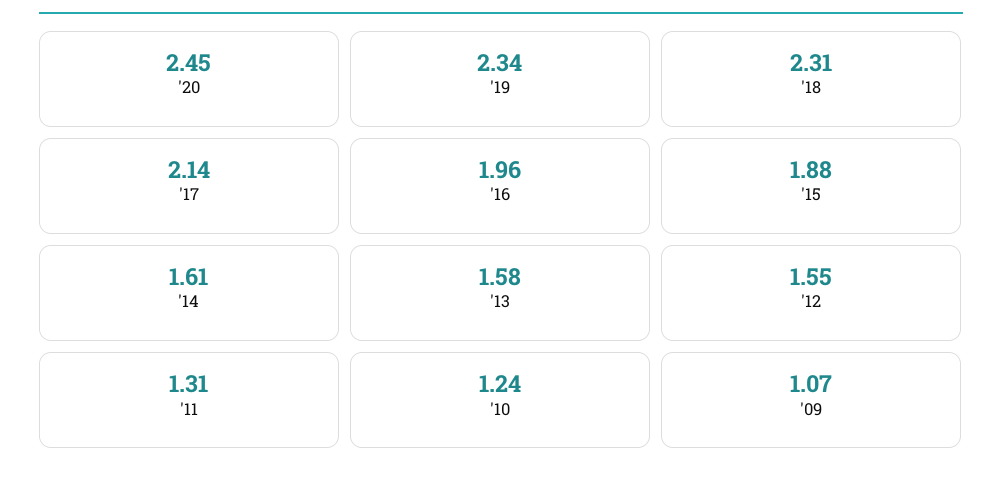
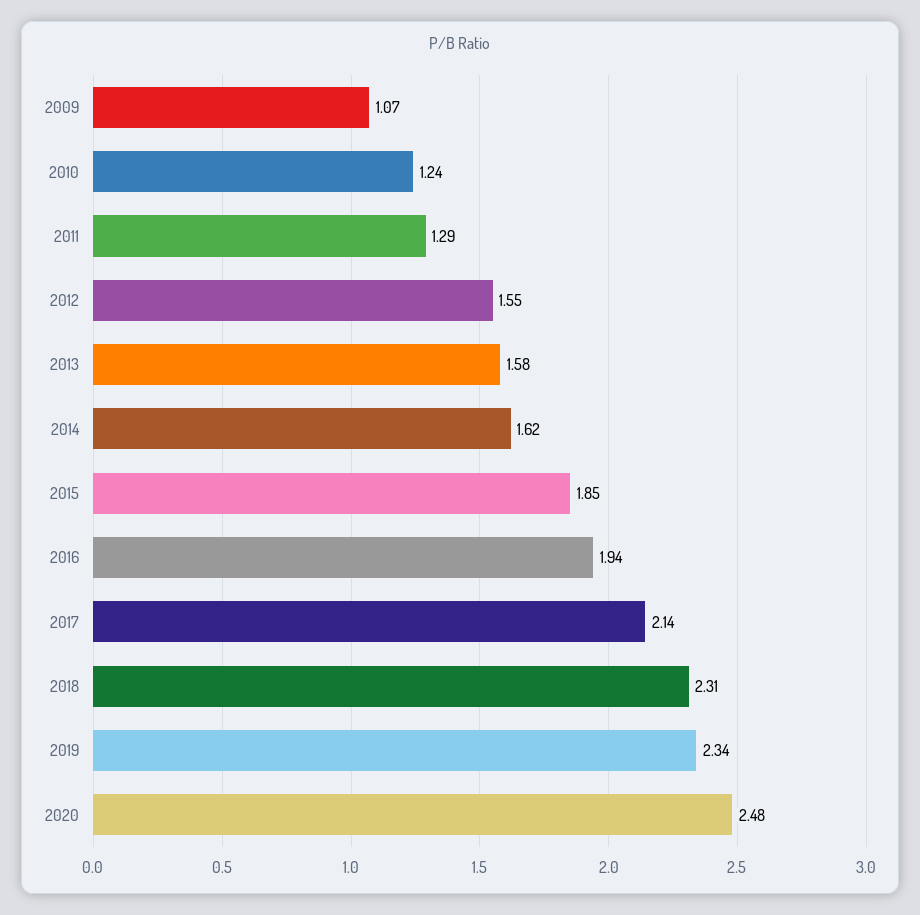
'20: 2.45 -> 2.48
'16: 1.96 -> 1.94
'15: 1.88 -> 1.85
'14: 1.61 -> 1.62
'11: 1.31 -> 1.29

